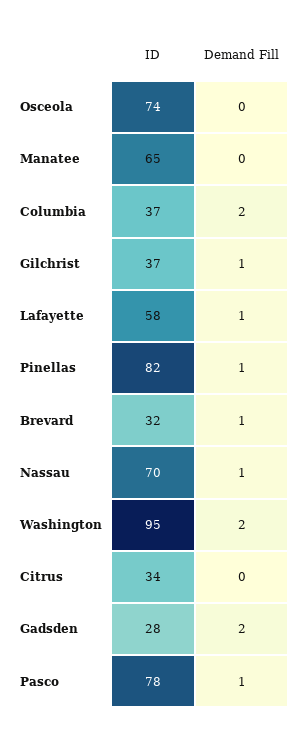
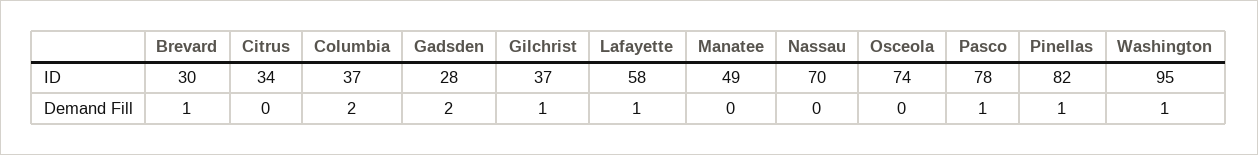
ID, Manatee: 65 -> 49
ID, Brevard: 32 -> 30
Demand Fill, Nassau: 1 -> 0
Demand Fill, Washington: 2 -> 1

